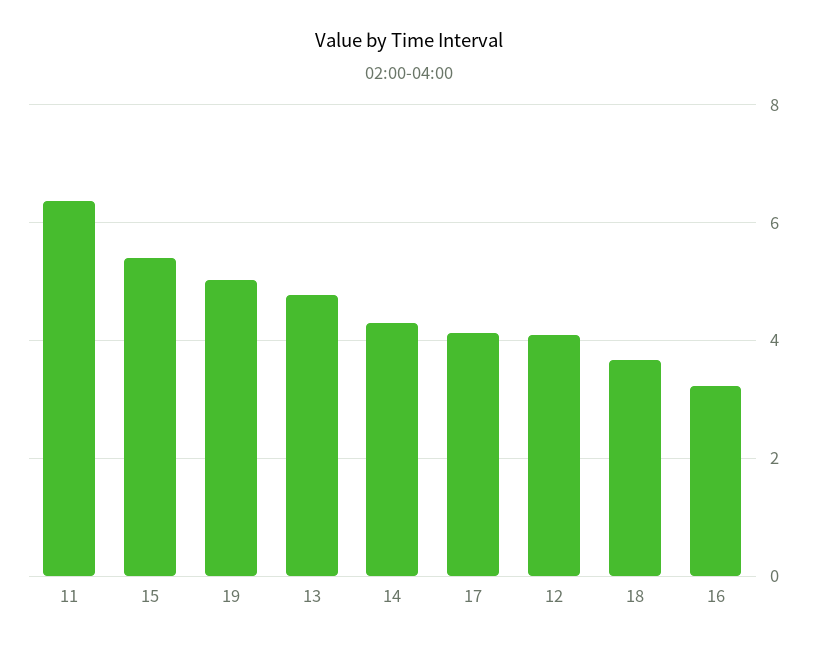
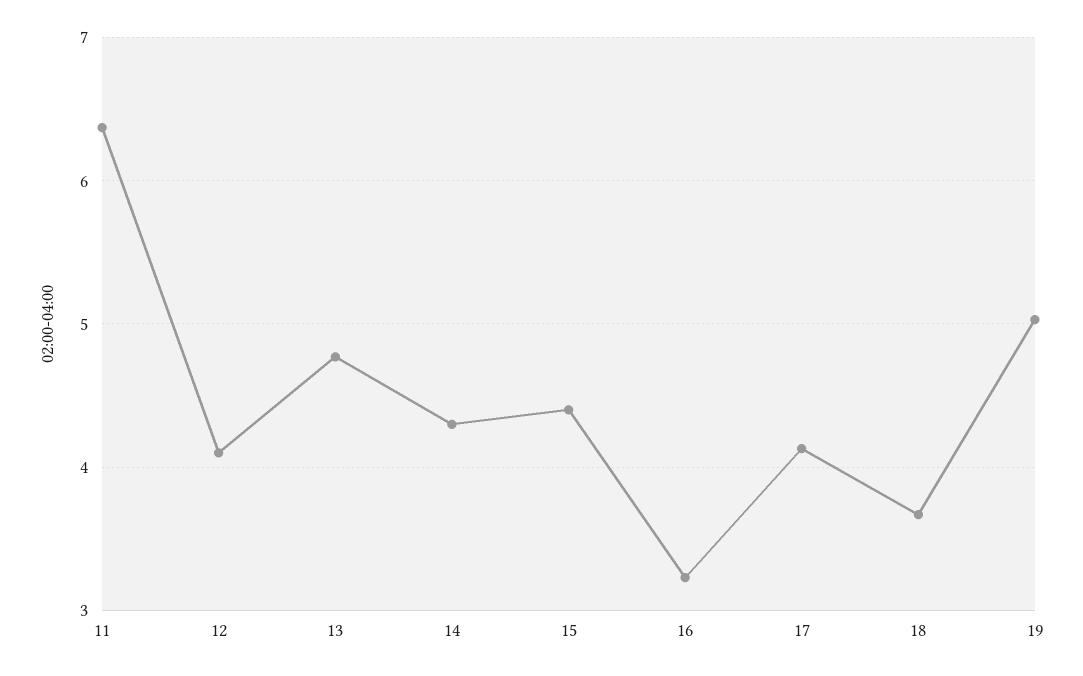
15: 5.4 -> 4.4

